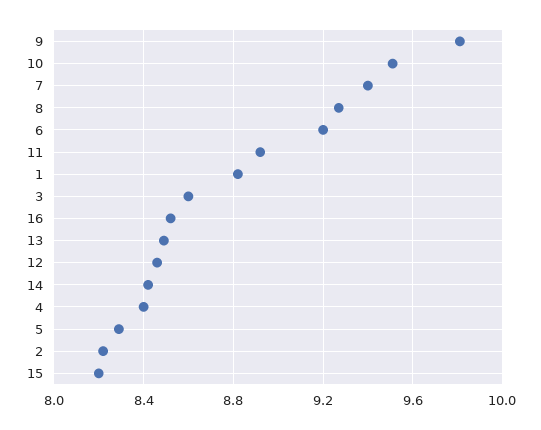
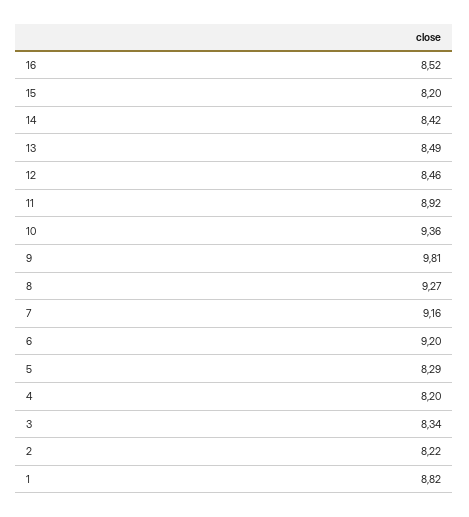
10: 9.5 -> 9.36
7: 9.4 -> 9.16
3: 8.6 -> 8.34
4: 8.4 -> 8.2

